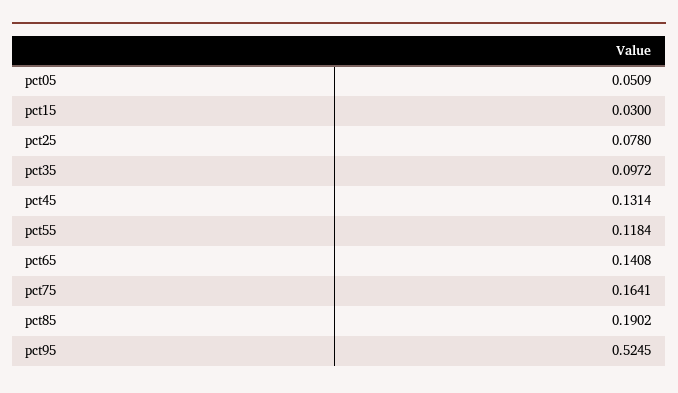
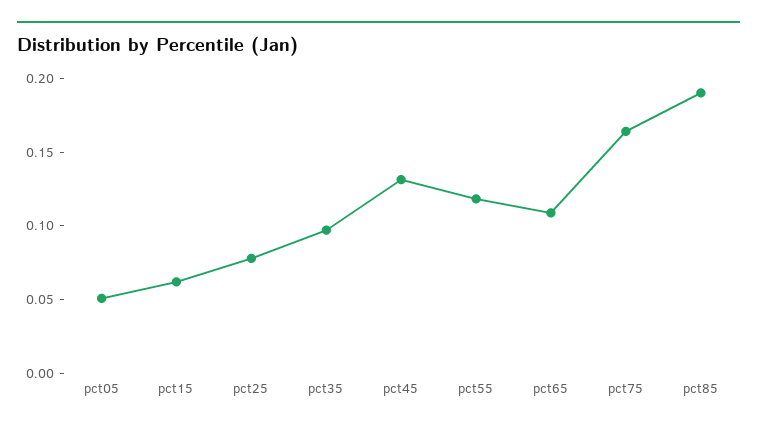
pct15: 0.03 -> 0.06
pct65: 0.1408 -> 0.11
pct95: 0.5245 -> none

